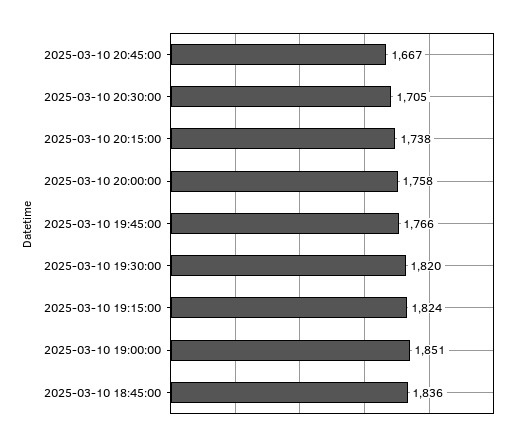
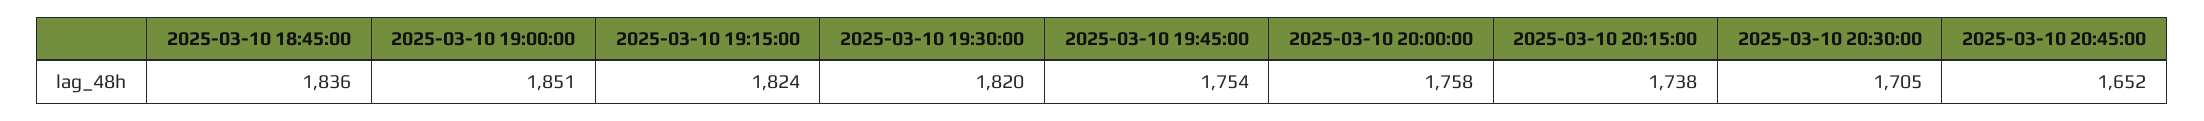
2025-03-10 20:45:00: 1667 -> 1652
2025-03-10 19:45:00: 1766 -> 1754

